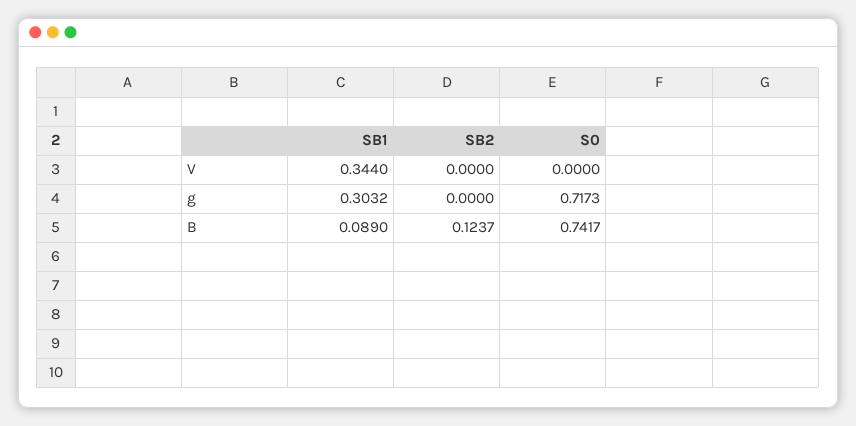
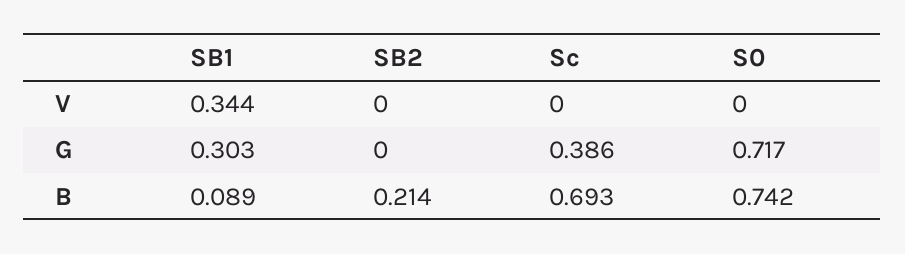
SB2, B: 0.1237 -> 0.214
Sc, V: none -> 0
Sc, g: none -> 0.386
Sc, B: none -> 0.693

